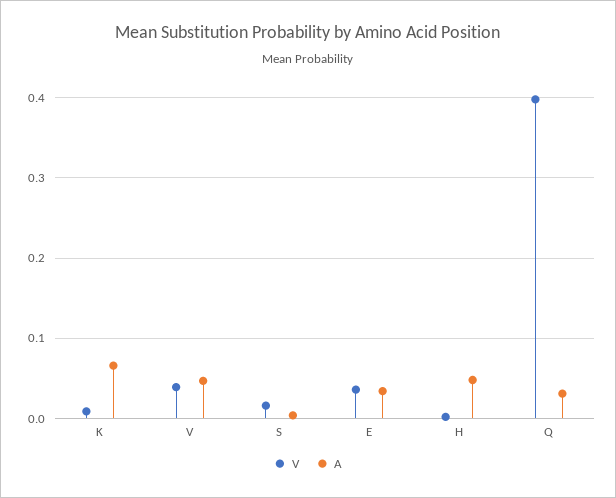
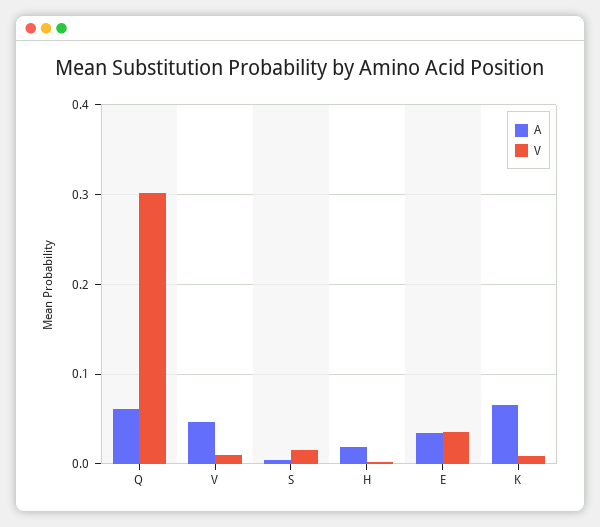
V, V: 0.04 -> 0.01
A, H: 0.05 -> 0.02
V, Q: 0.4 -> 0.3
A, Q: 0.03 -> 0.06

